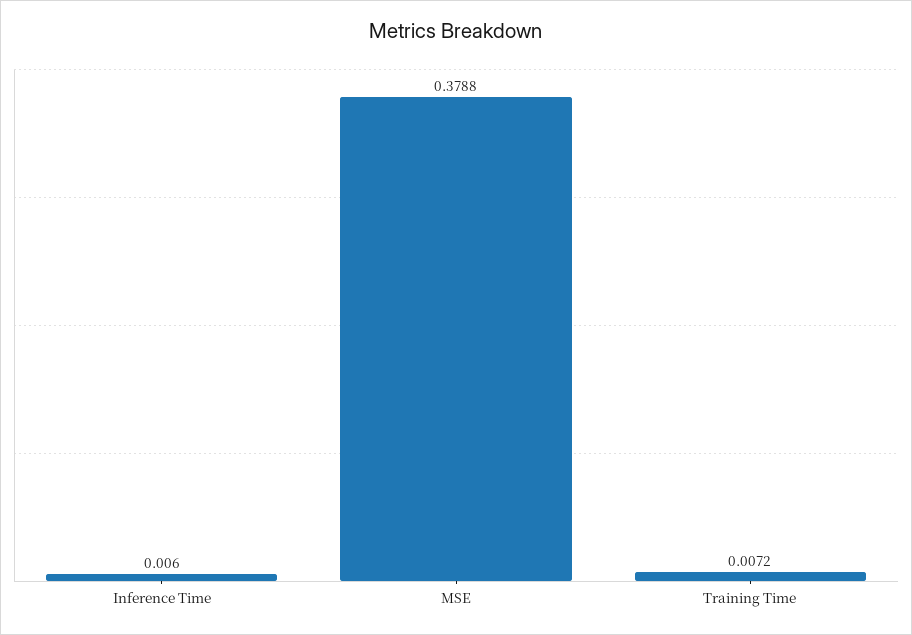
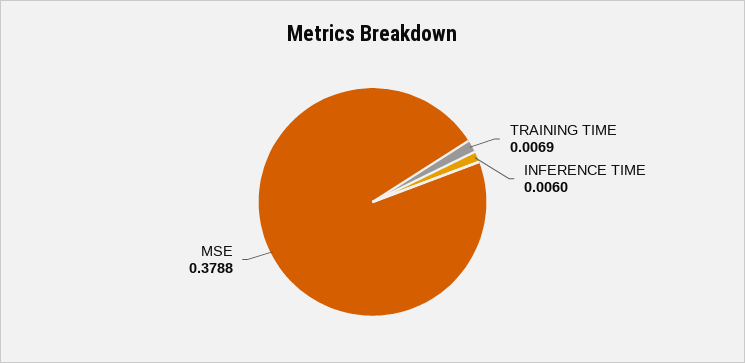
Training Time: 0.0072 -> 0.0069

